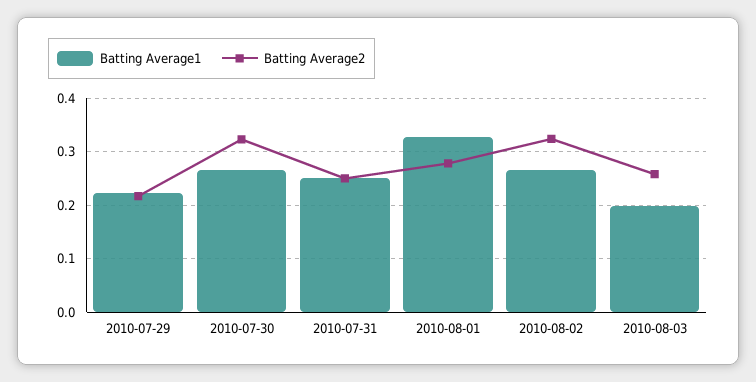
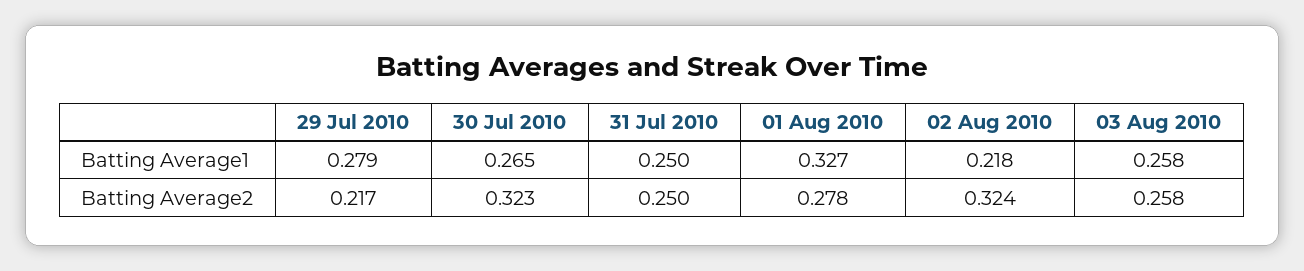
Batting Average1, 2010-07-29: 0.22 -> 0.279
Batting Average1, 2010-08-02: 0.26 -> 0.218
Batting Average1, 2010-08-03: 0.2 -> 0.258

